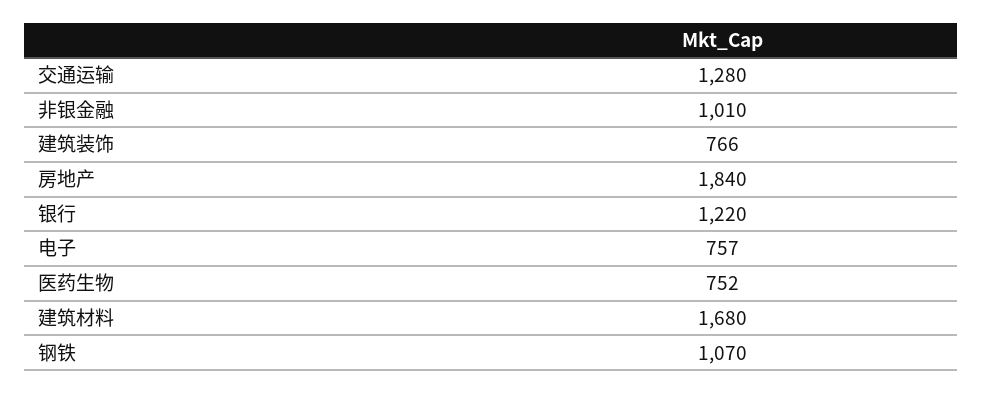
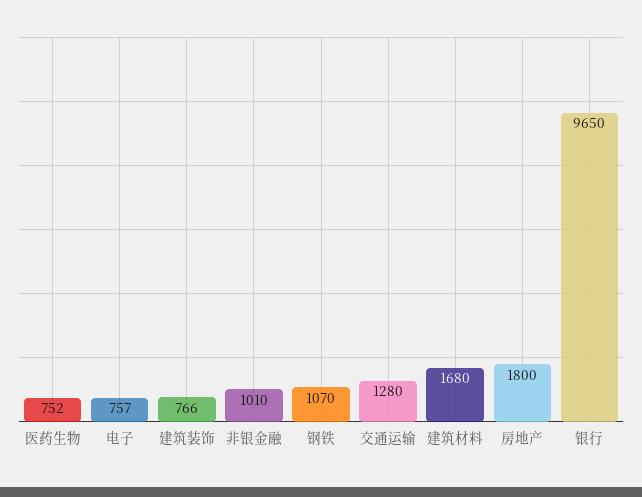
房地产: 1840 -> 1800
银行: 1220 -> 9650

